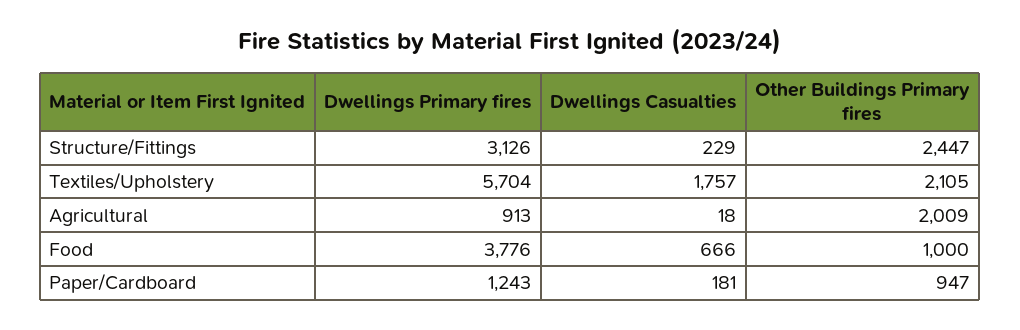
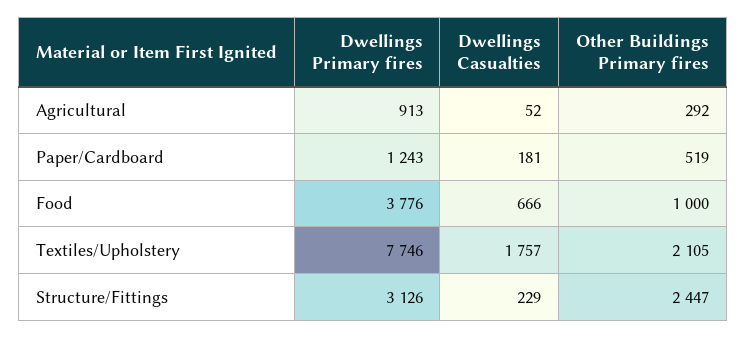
Dwellings Primary fires, Textiles/Upholstery: 5704 -> 7746
Dwellings Casualties, Agricultural: 18 -> 52
Other Buildings Primary fires, Agricultural: 2009 -> 292
Other Buildings Primary fires, Paper/Cardboard: 947 -> 519

